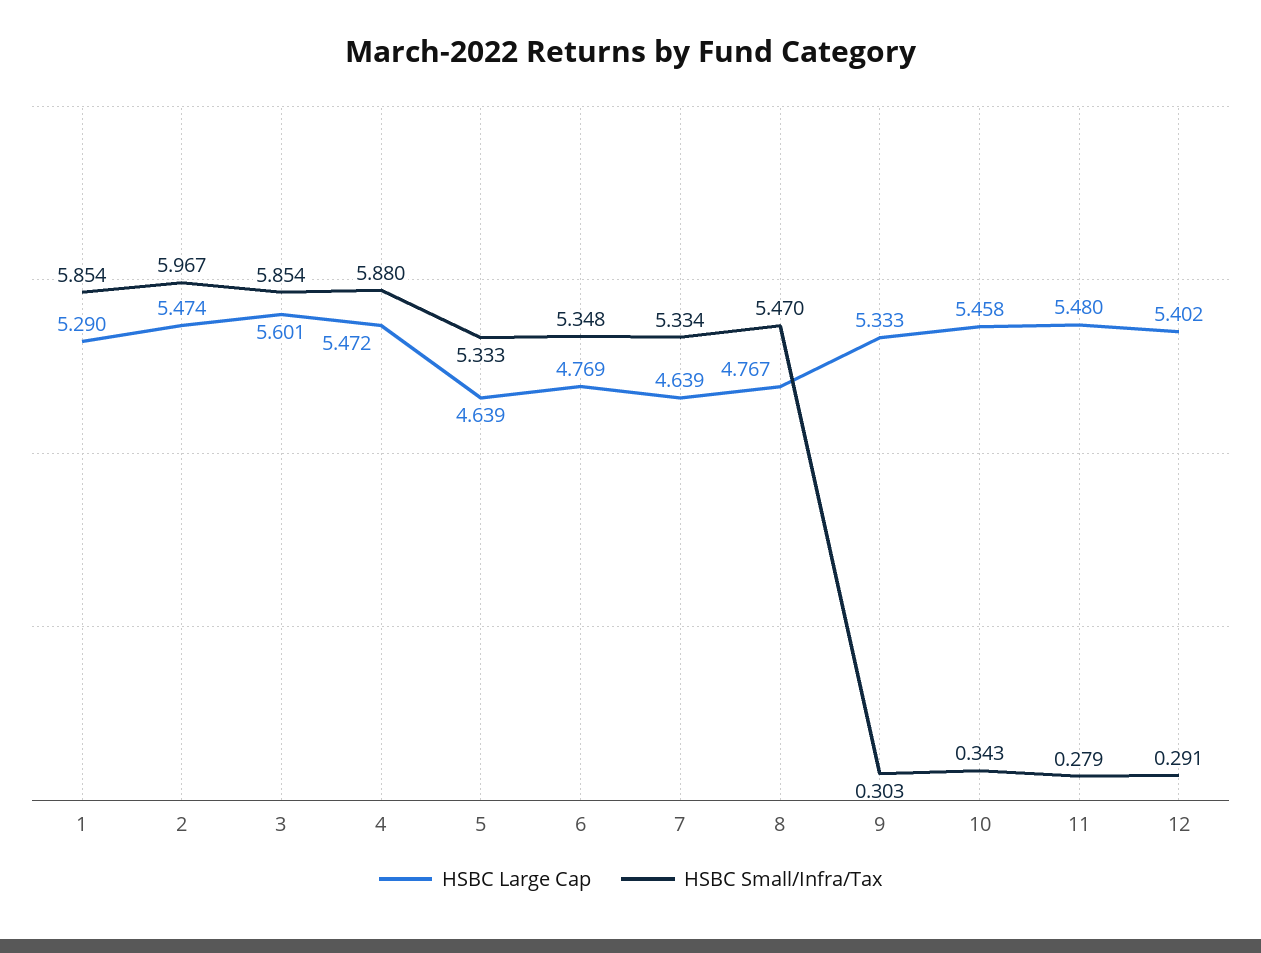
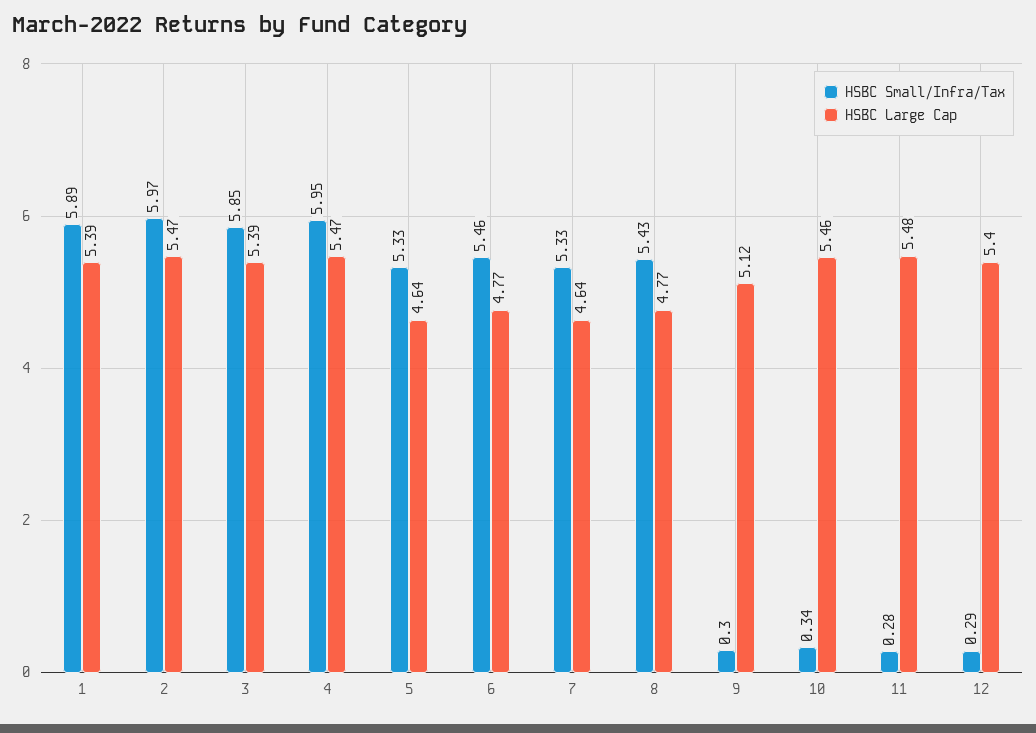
HSBC Large Cap, 1: 5.29 -> 5.39
HSBC Small/Infra/Tax, 1: 5.854 -> 5.89
HSBC Large Cap, 3: 5.601 -> 5.39
HSBC Small/Infra/Tax, 4: 5.88 -> 5.95
HSBC Small/Infra/Tax, 6: 5.348 -> 5.46
HSBC Small/Infra/Tax, 8: 5.47 -> 5.43
HSBC Large Cap, 9: 5.333 -> 5.12

